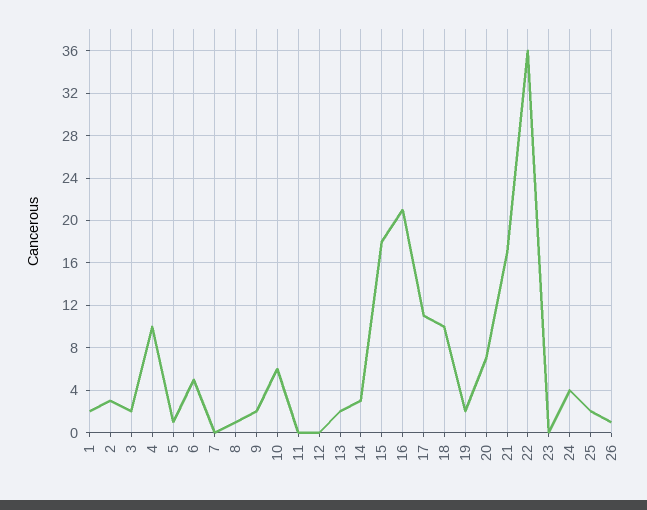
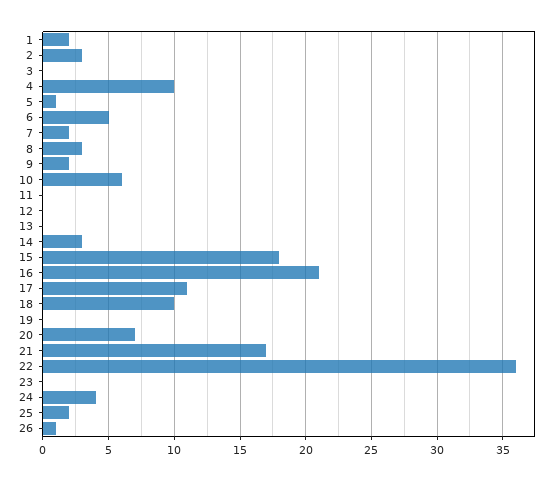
3: 2 -> 0
7: 0 -> 2
8: 1 -> 3
13: 2 -> 0
19: 2 -> 0

